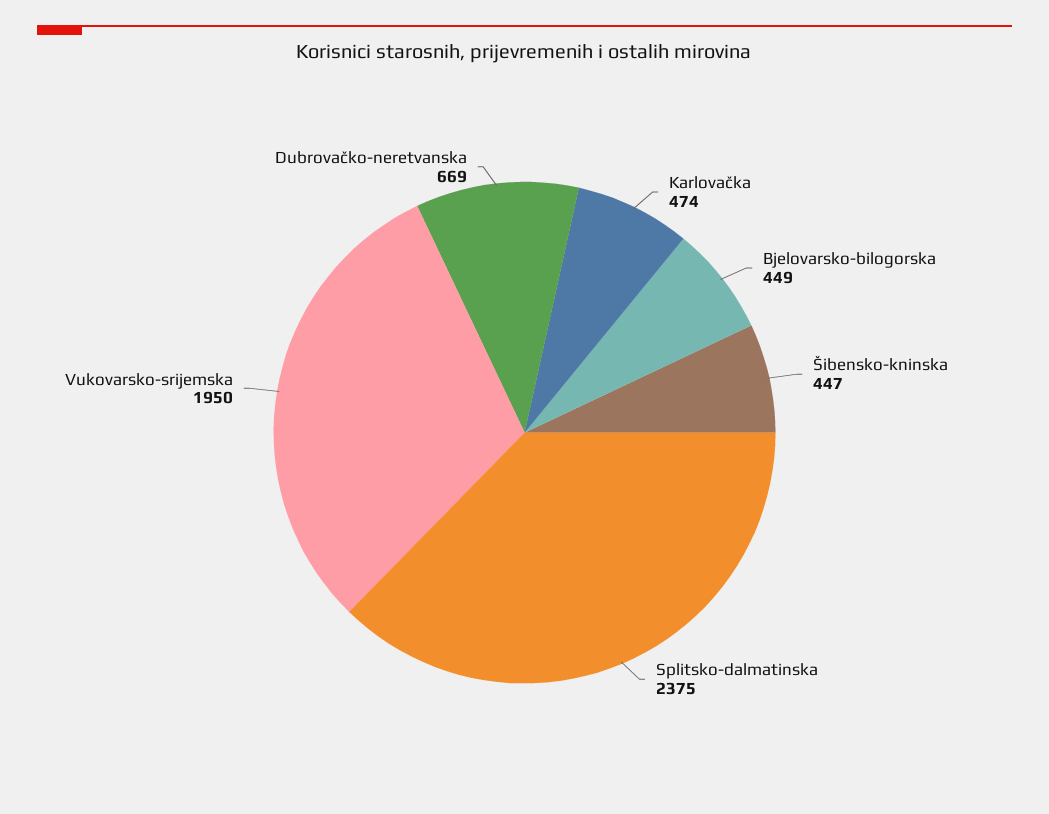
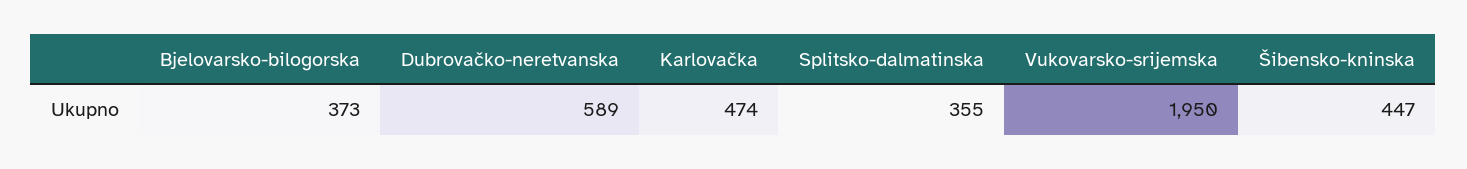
Bjelovarsko-bilogorska: 449 -> 373
Splitsko-dalmatinska: 2375 -> 355
Dubrovačko-neretvanska: 669 -> 589

